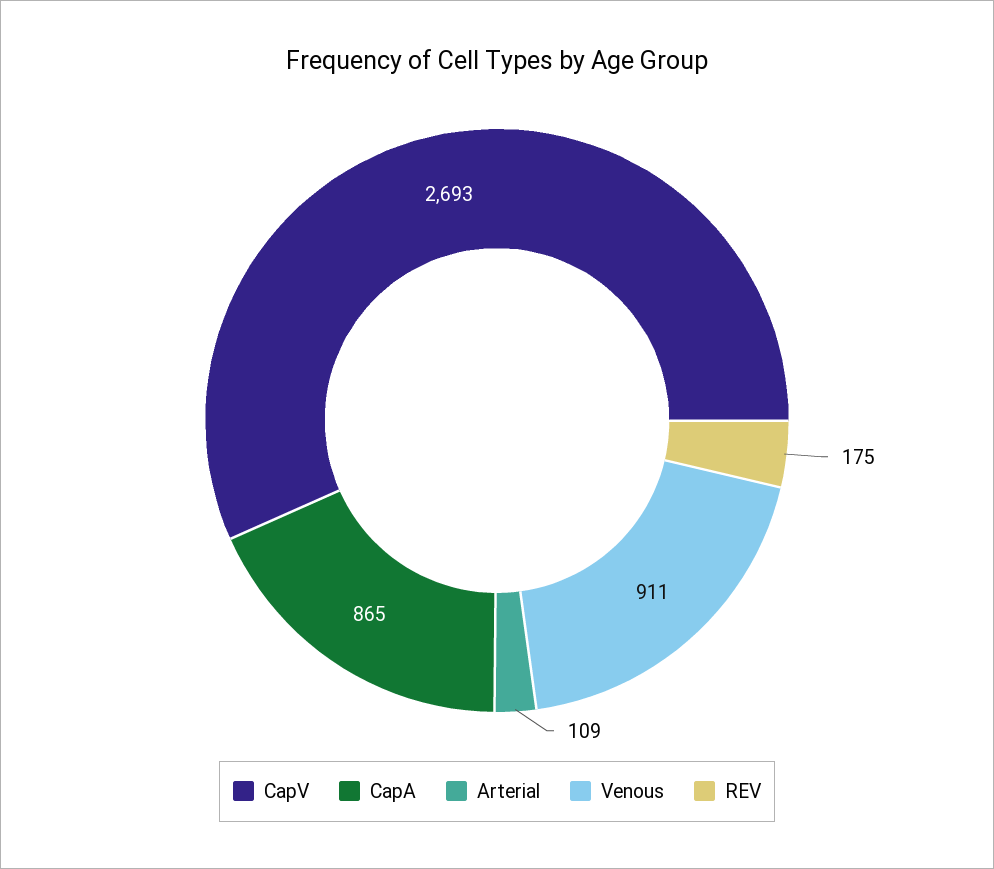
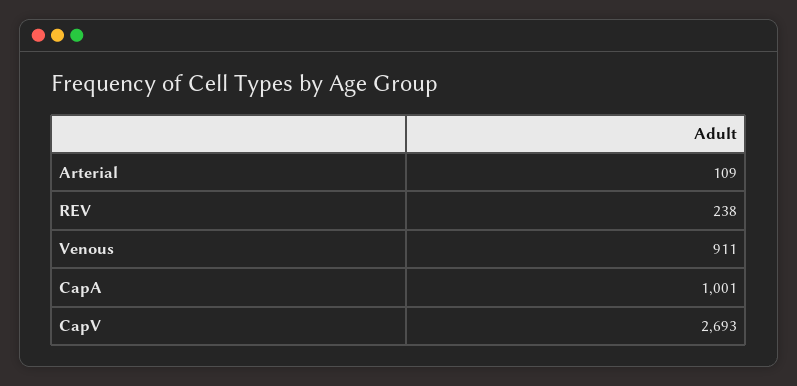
CapA: 865 -> 1001
REV: 175 -> 238

